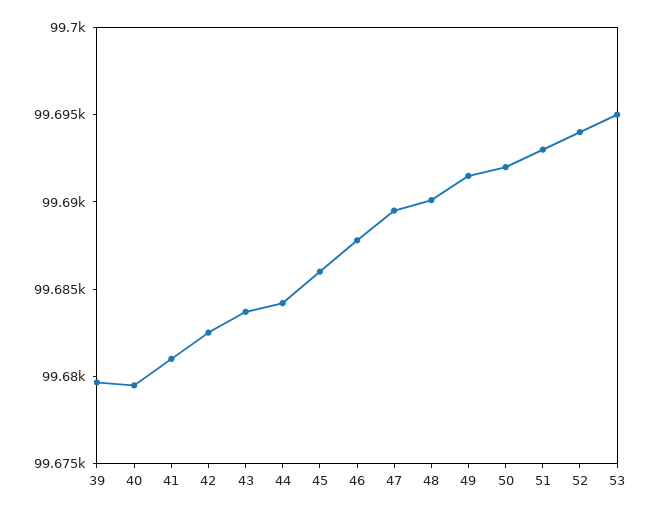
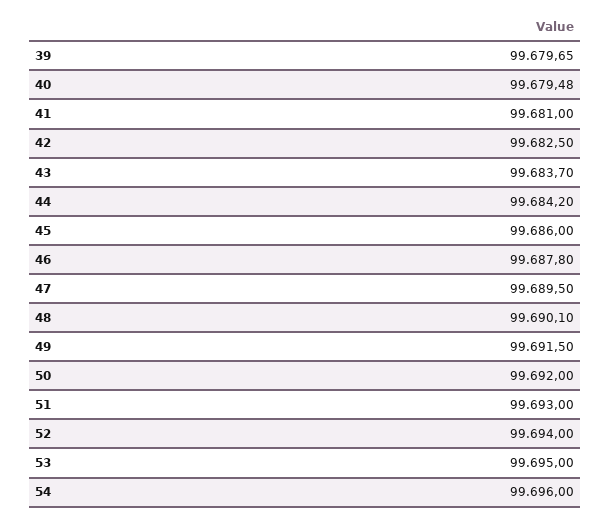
54: none -> 99696

